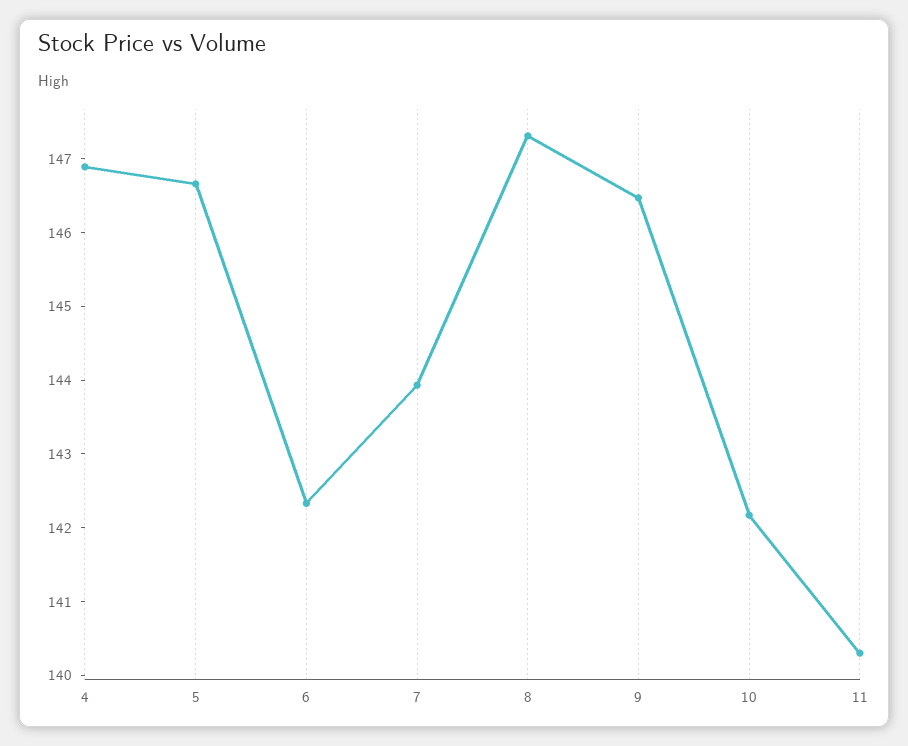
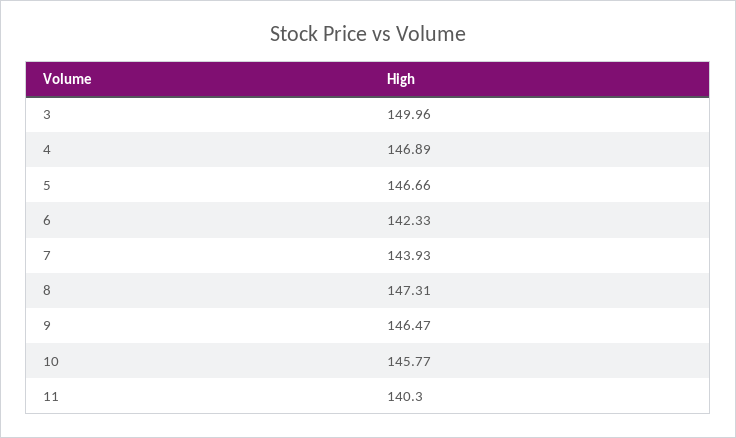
10: 142.2 -> 145.77
3: none -> 149.96

